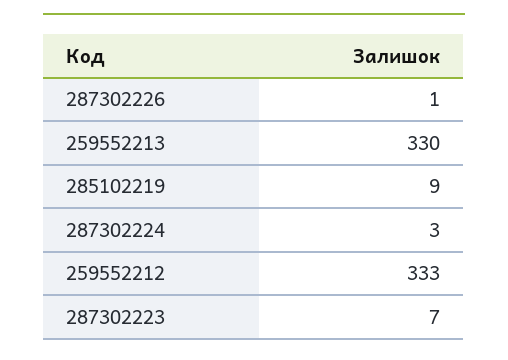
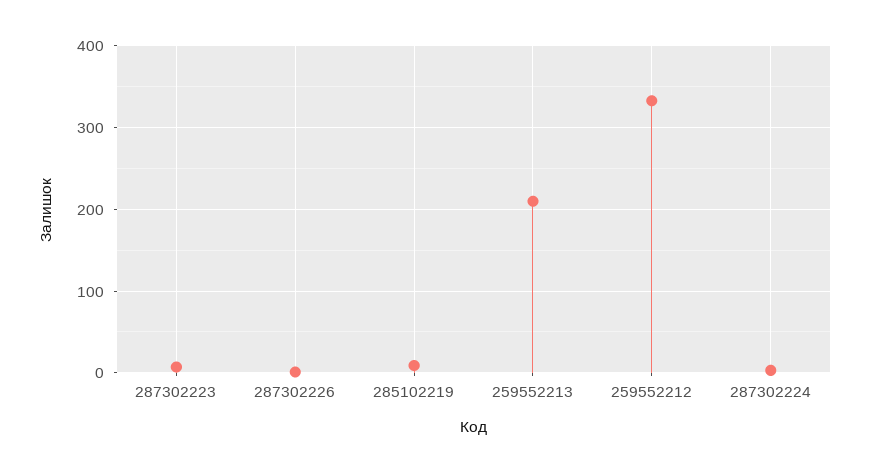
259552213: 330 -> 210

